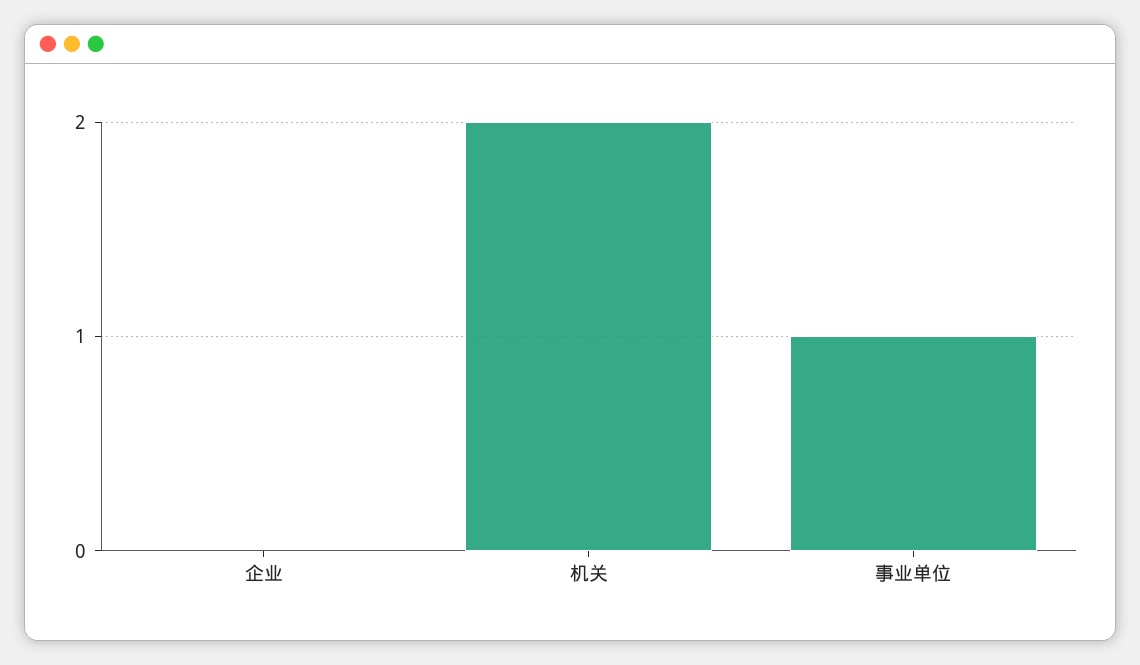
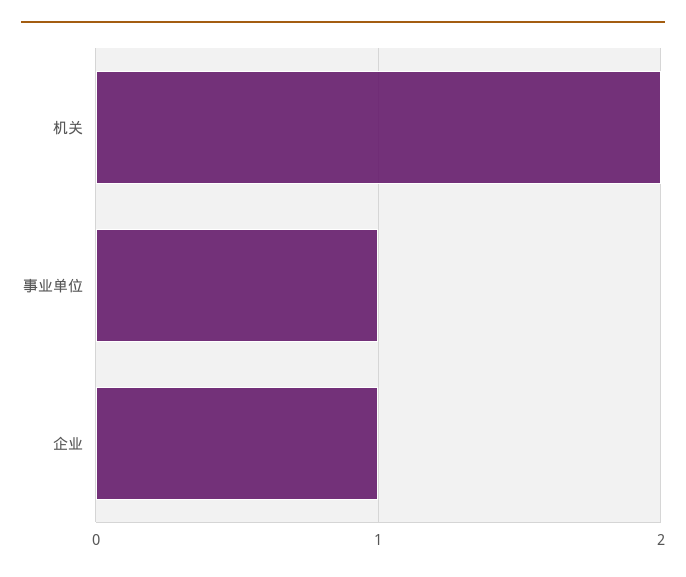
企业: 0 -> 1

